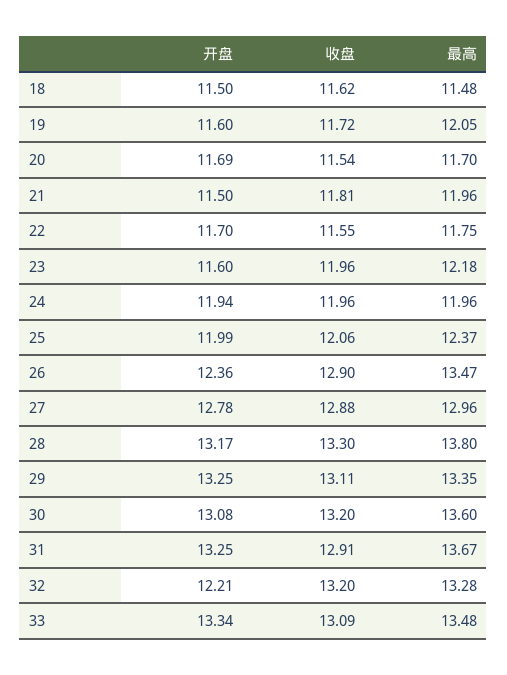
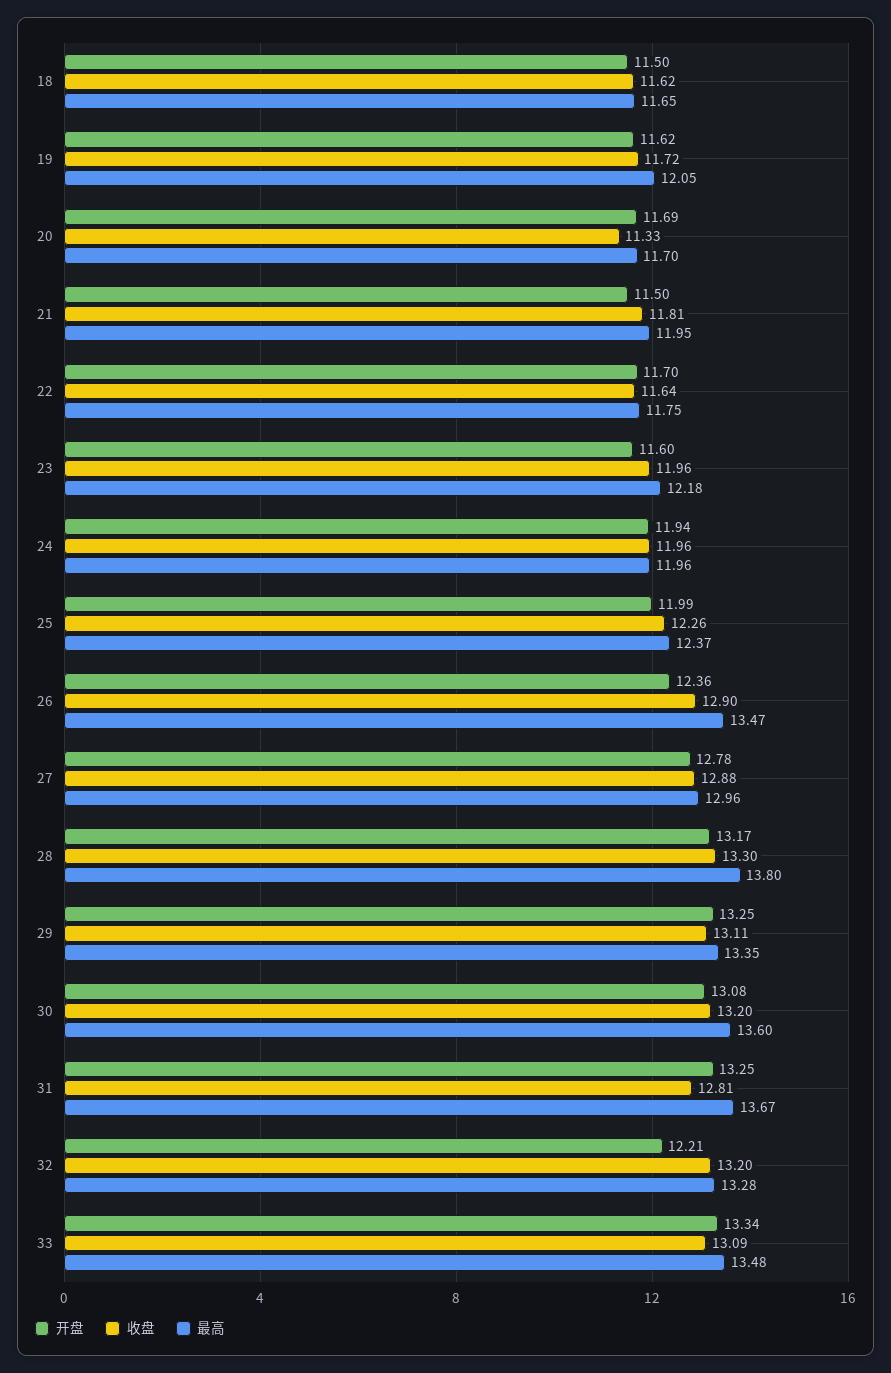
最高, 18: 11.48 -> 11.65
开盘, 19: 11.6 -> 11.62
收盘, 20: 11.54 -> 11.33
最高, 21: 11.96 -> 11.95
收盘, 22: 11.55 -> 11.64
收盘, 25: 12.06 -> 12.26
收盘, 31: 12.91 -> 12.81

